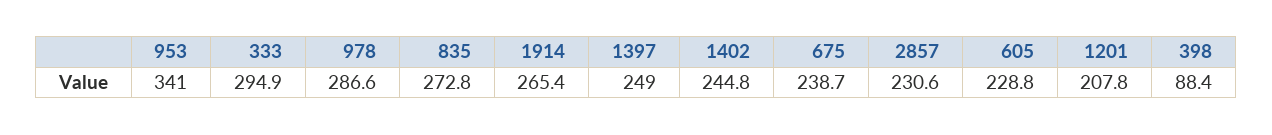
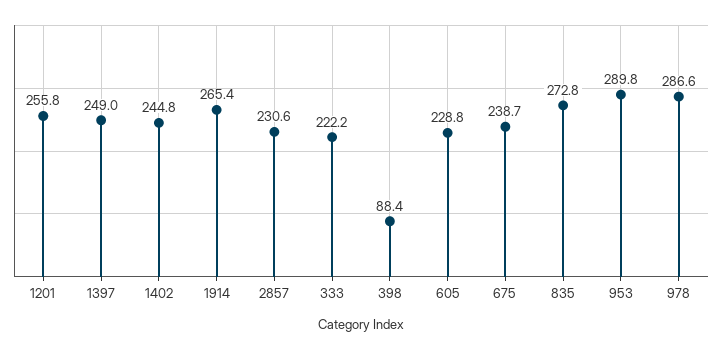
953: 341 -> 289.8
333: 294.9 -> 222.2
1201: 207.8 -> 255.8

